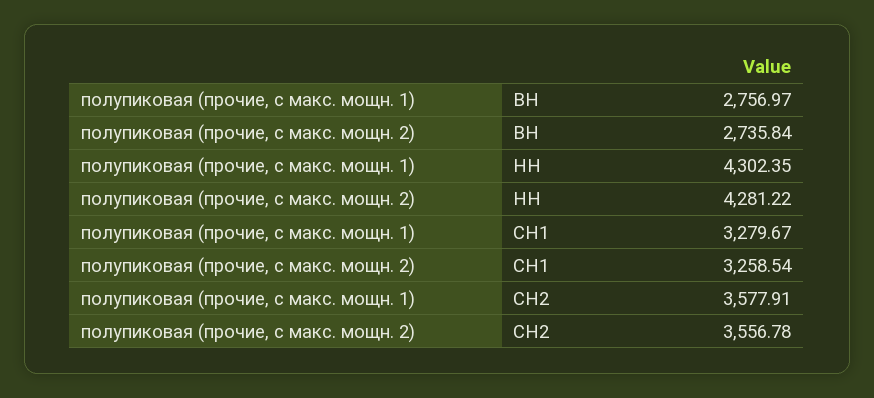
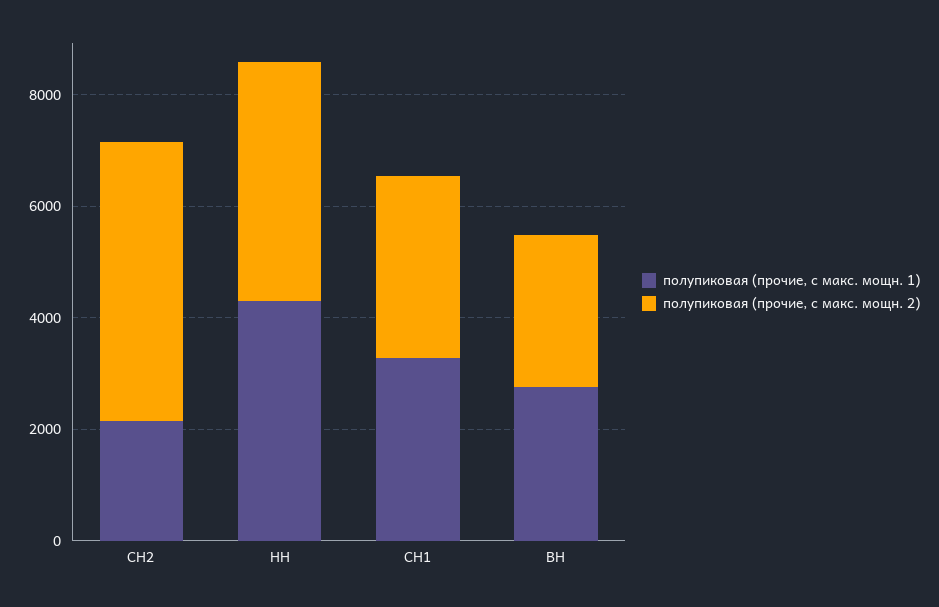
полупиковая (прочие, с макс. мощн. 1), СН2: 3577.91 -> 2000
полупиковая (прочие, с макс. мощн. 2), СН2: 3556.78 -> 5000

